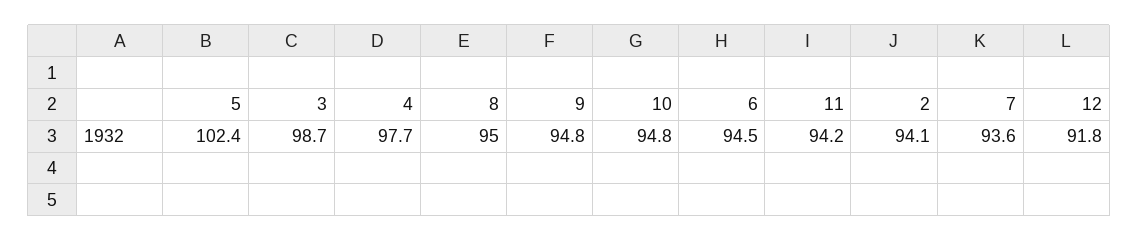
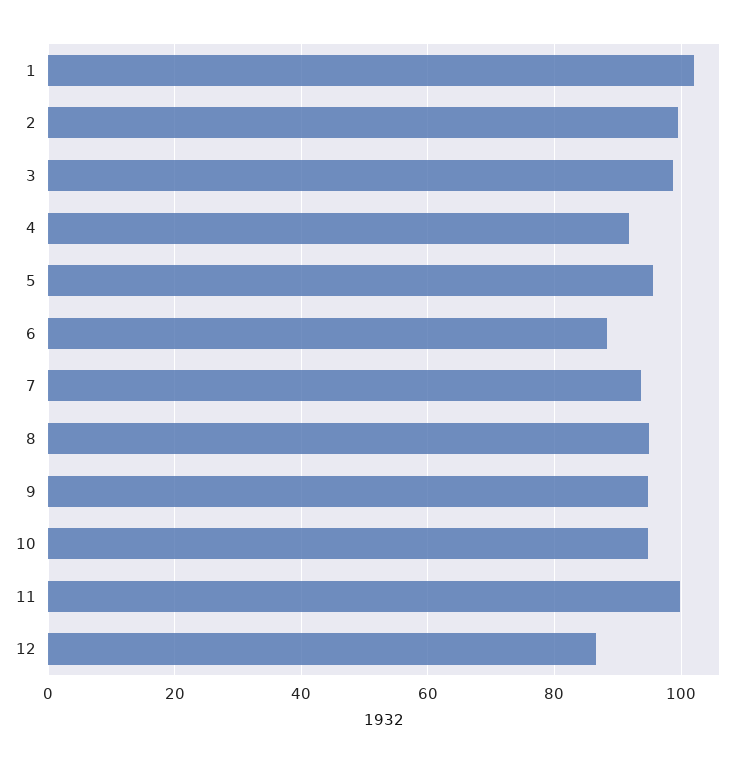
5: 102.4 -> 96
4: 97.7 -> 92
6: 94.5 -> 88
11: 94.2 -> 100
2: 94.1 -> 100
12: 91.8 -> 86
1: none -> 102

